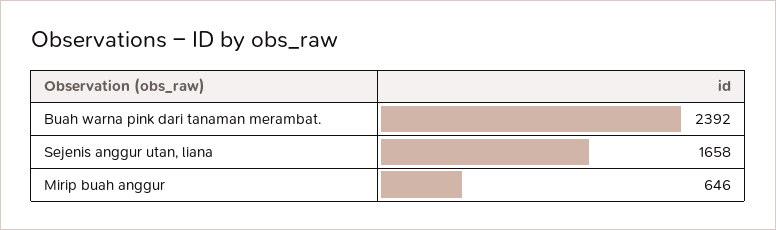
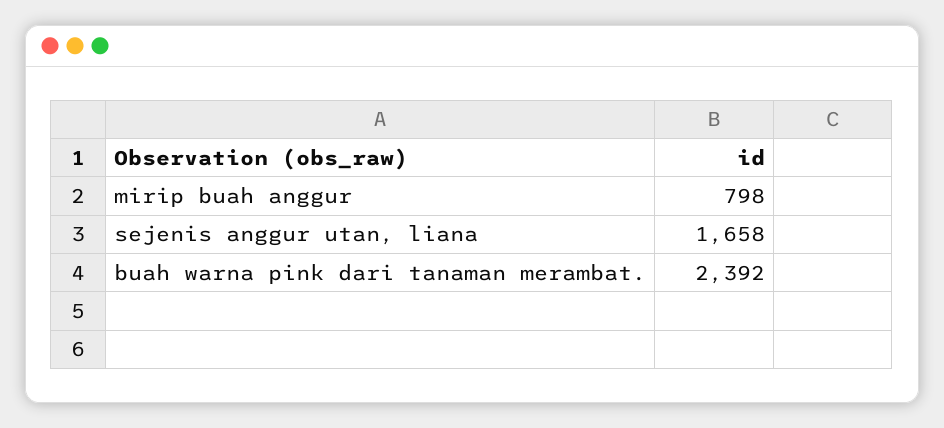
Mirip buah anggur: 646 -> 798

